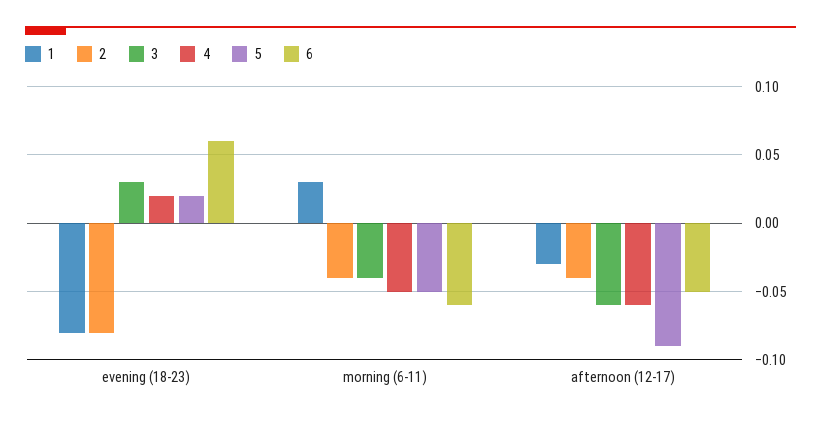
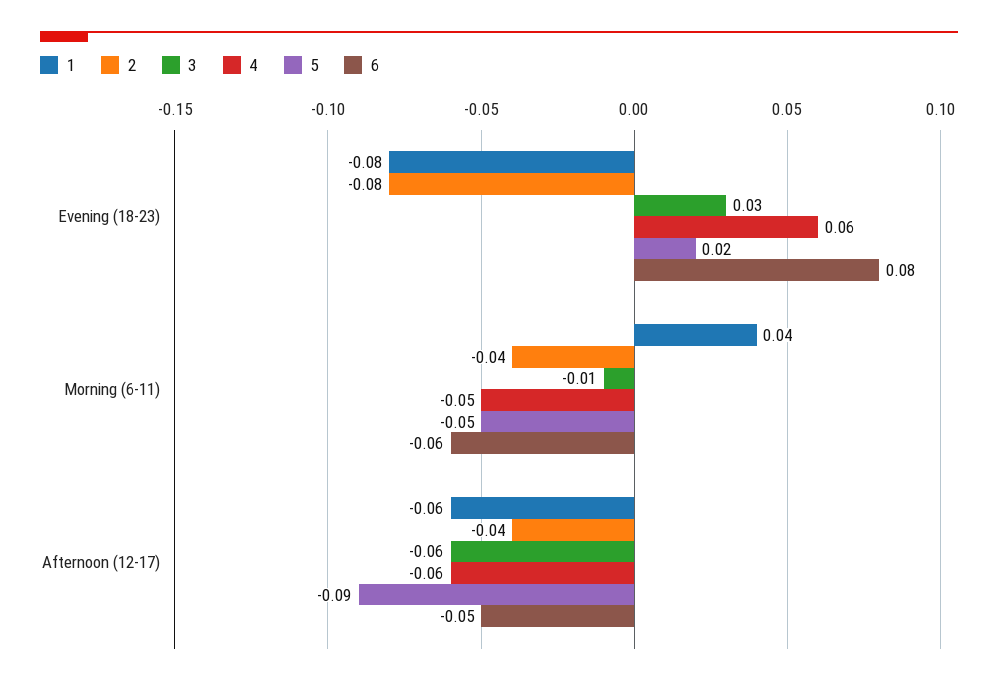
4, evening (18-23): 0.02 -> 0.06
6, evening (18-23): 0.06 -> 0.08
1, morning (6-11): 0.03 -> 0.04
3, morning (6-11): -0.04 -> -0.01
1, afternoon (12-17): -0.03 -> -0.06

